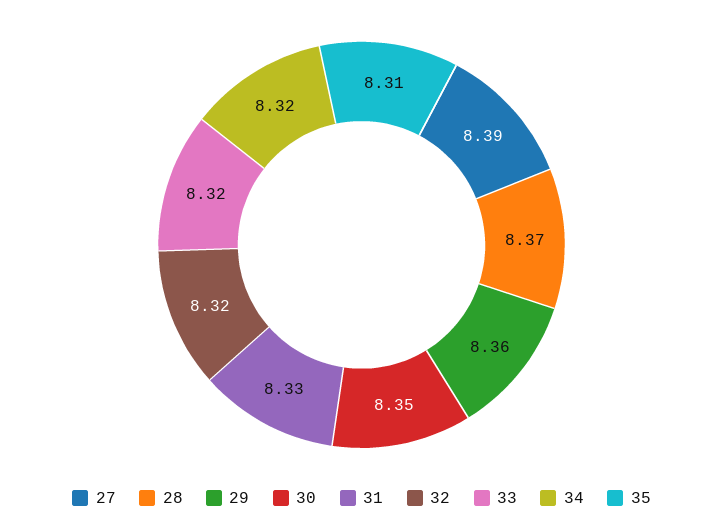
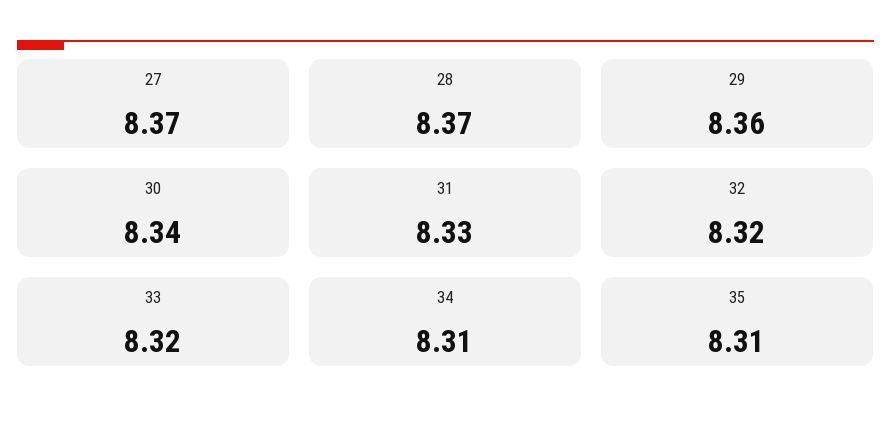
27: 8.39 -> 8.37
30: 8.35 -> 8.34
34: 8.32 -> 8.31

